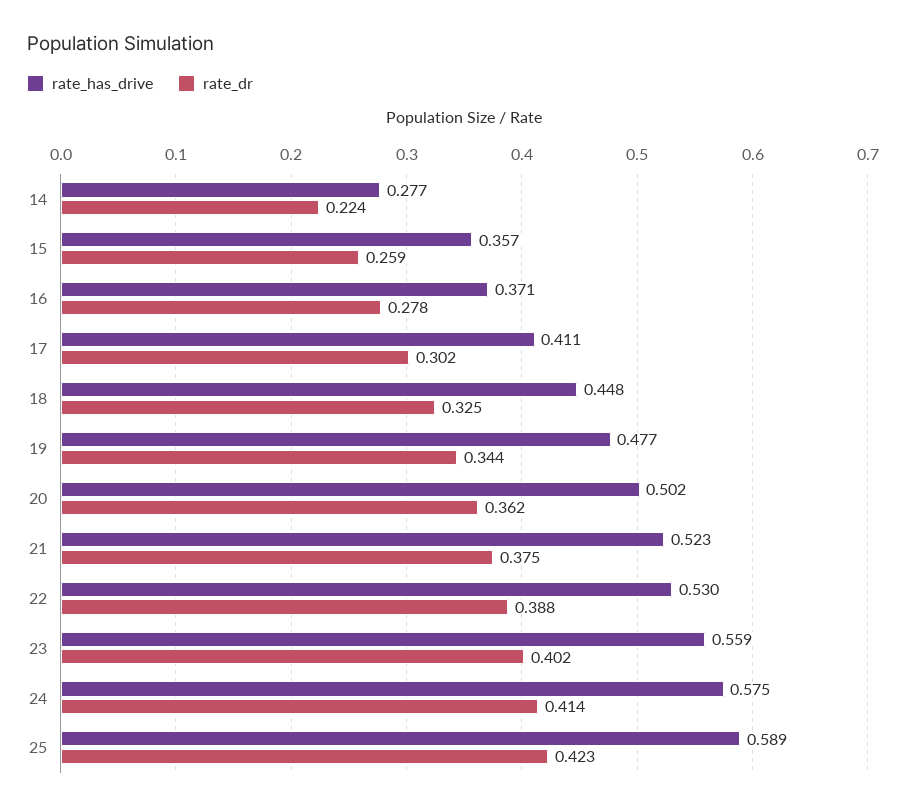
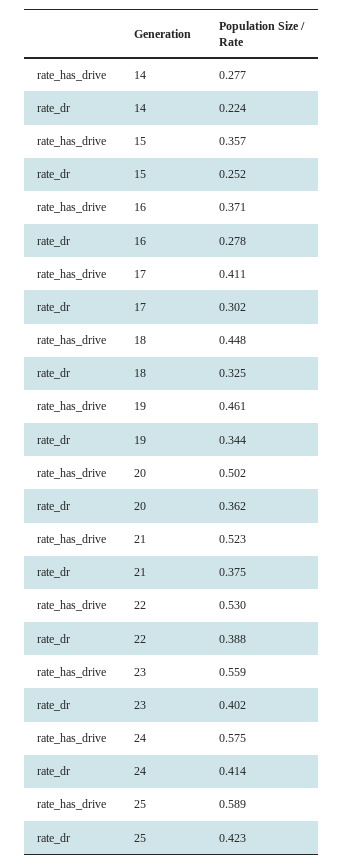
rate_dr, 15: 0.259 -> 0.252
rate_has_drive, 19: 0.477 -> 0.461

